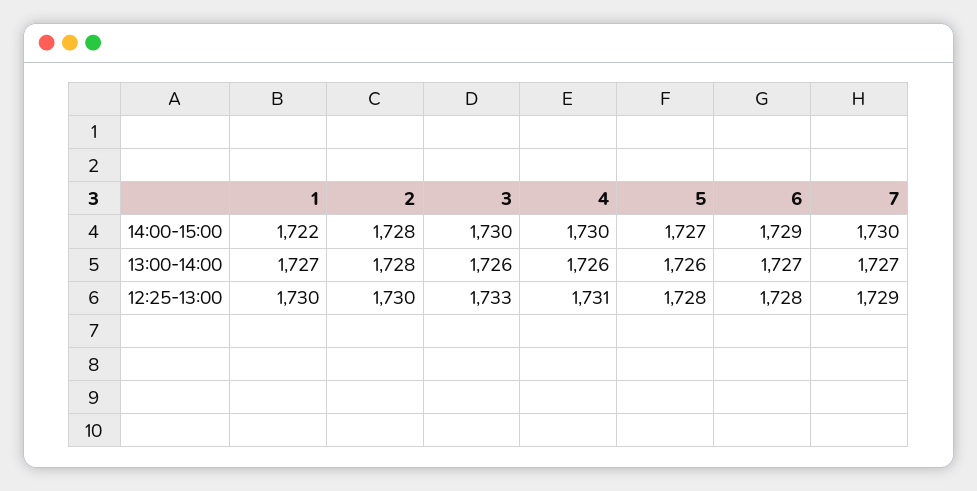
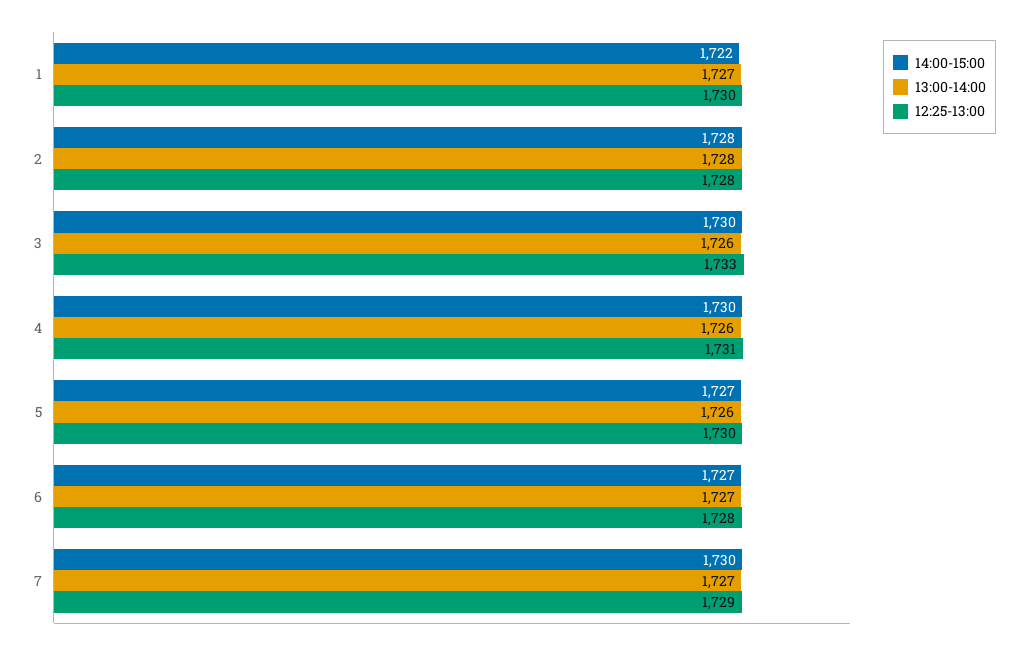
14:00-15:00, 6: 1729 -> 1727
12:25-13:00, 2: 1730 -> 1728
12:25-13:00, 5: 1728 -> 1730

